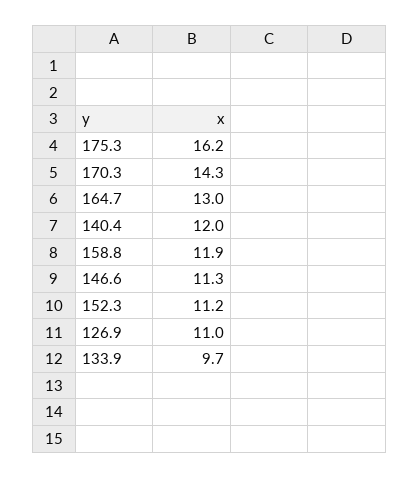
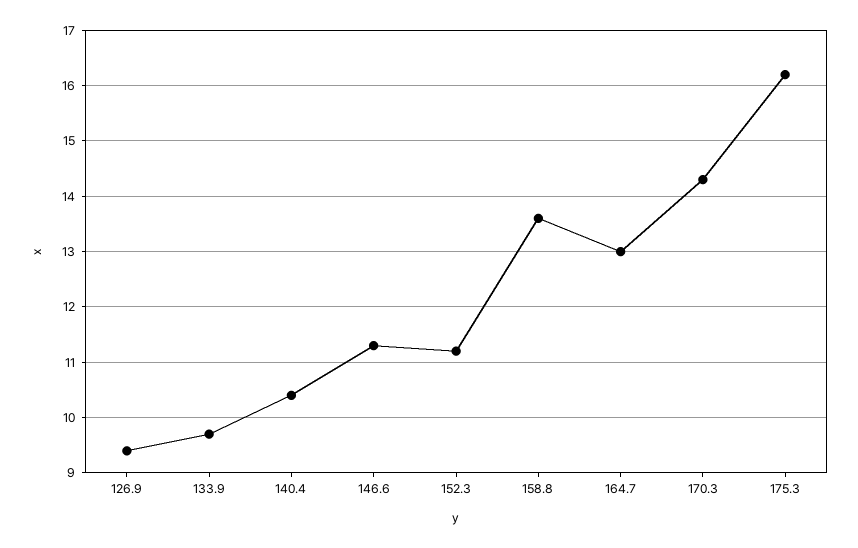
140.4: 12 -> 10.5
158.8: 11.9 -> 13.5
126.9: 11 -> 9.5

